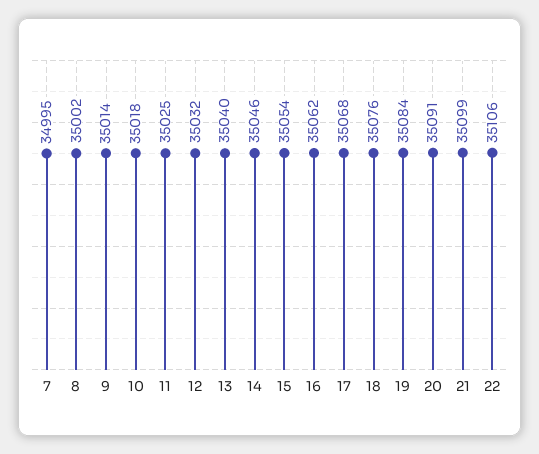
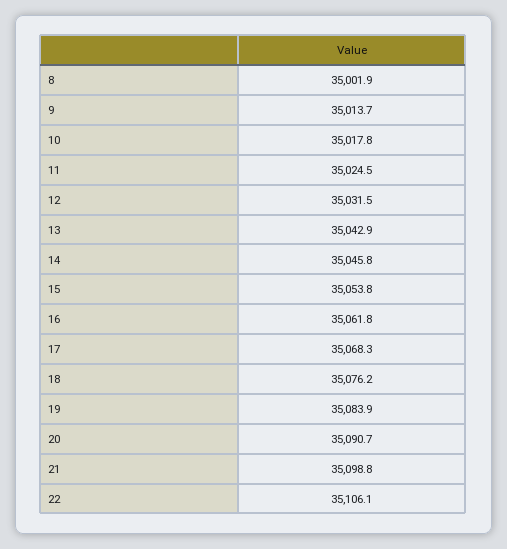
7: 34995 -> none
13: 35040 -> 35042.9

